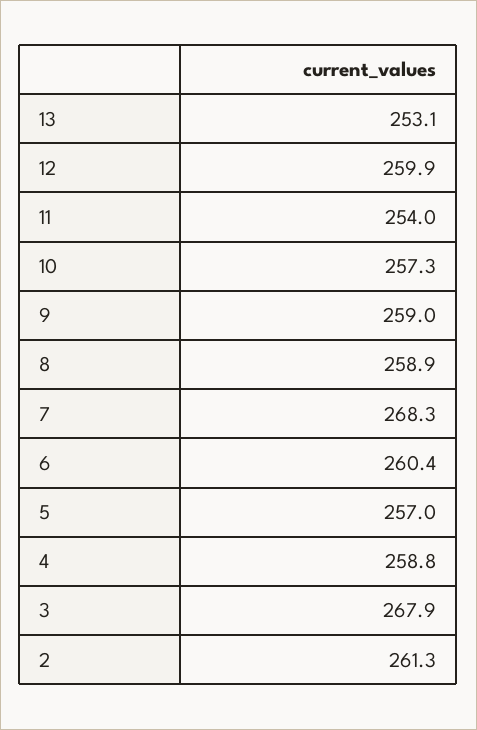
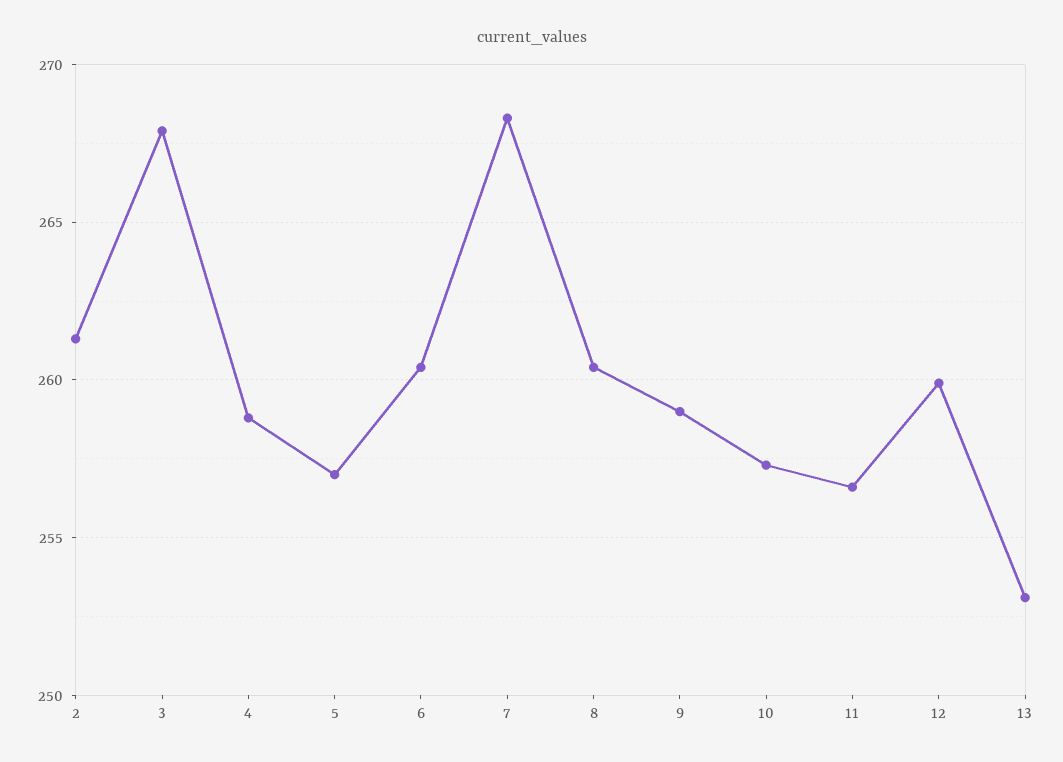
11: 254 -> 256.5
8: 258.9 -> 260.5

